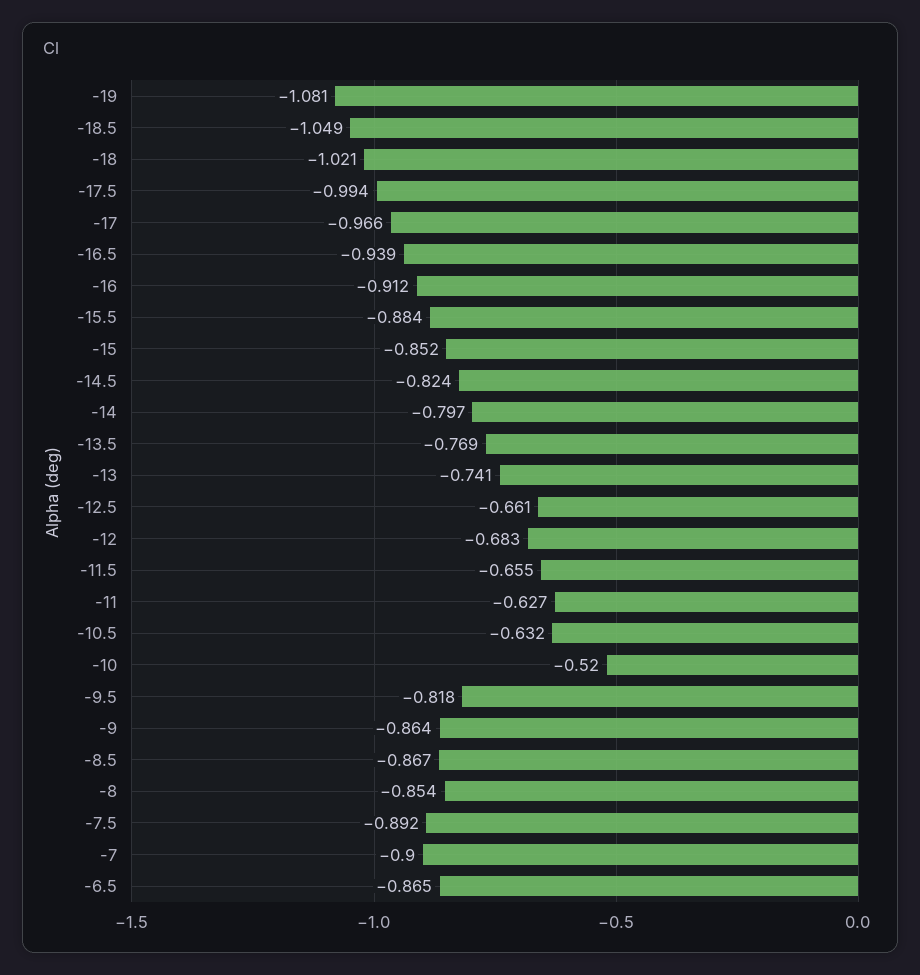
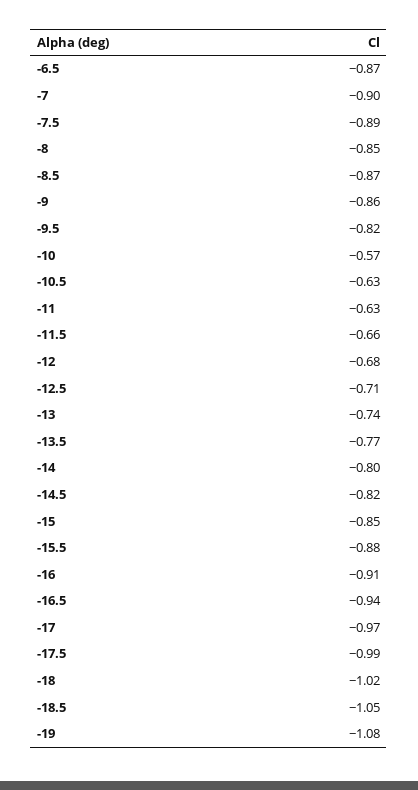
-12.5: -0.661 -> -0.71
-10: -0.52 -> -0.57

